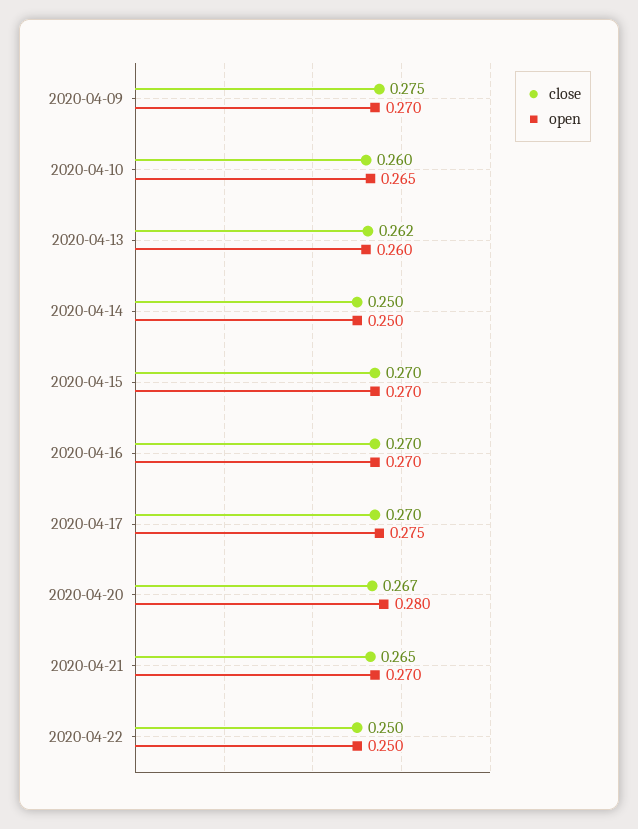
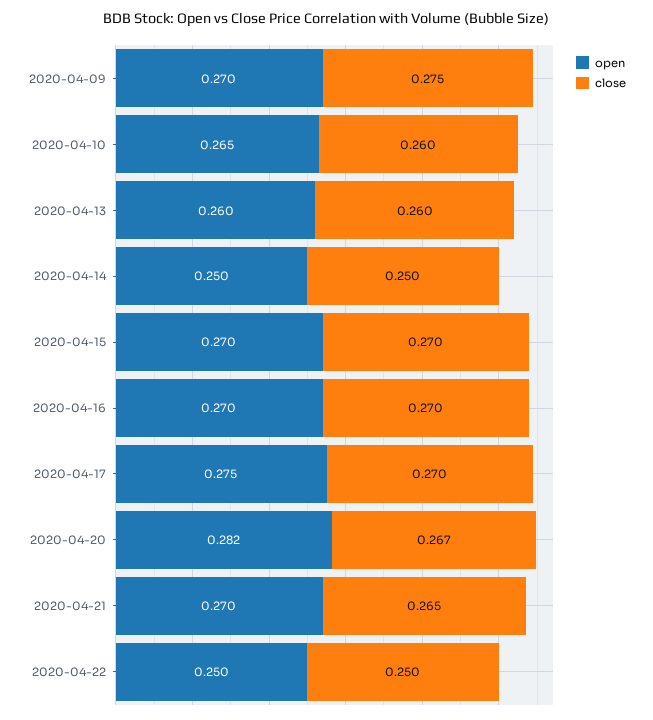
close, 2020-04-13: 0.262 -> 0.26
open, 2020-04-20: 0.28 -> 0.282

